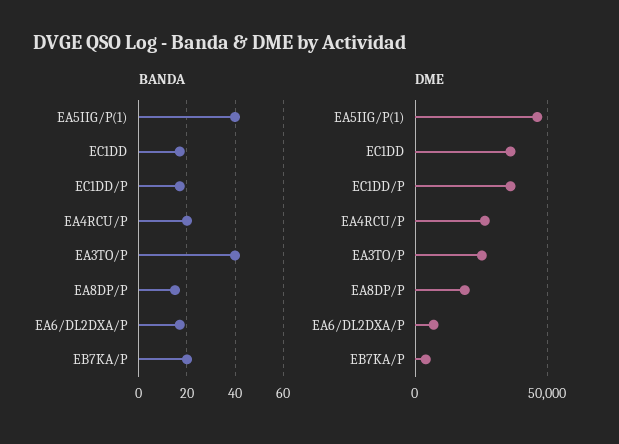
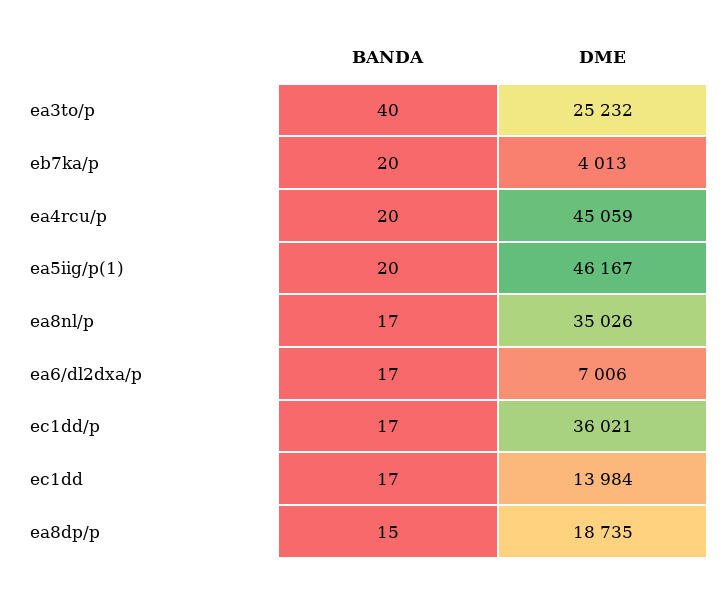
BANDA, EA5IIG/P(1): 40 -> 20
DME, EC1DD: 35000 -> 13984
DME, EA4RCU/P: 25000 -> 45059
BANDA, ea8nl/p: none -> 17
DME, ea8nl/p: none -> 35026

